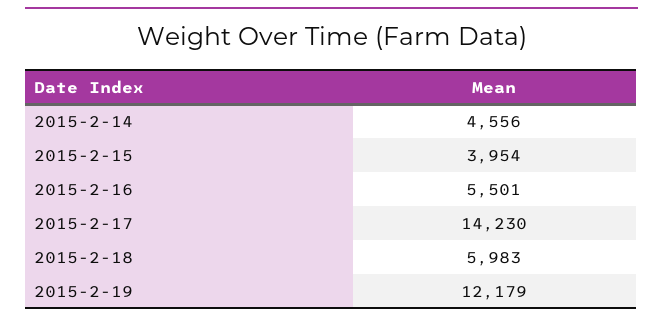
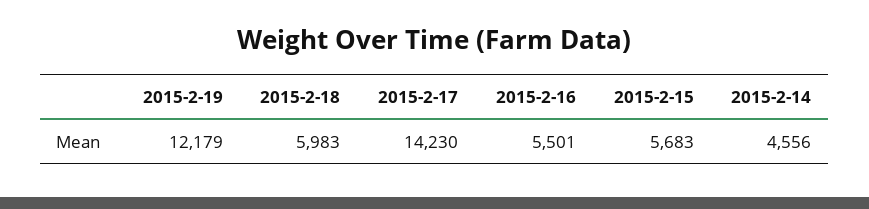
2015-2-15: 3954 -> 5683

